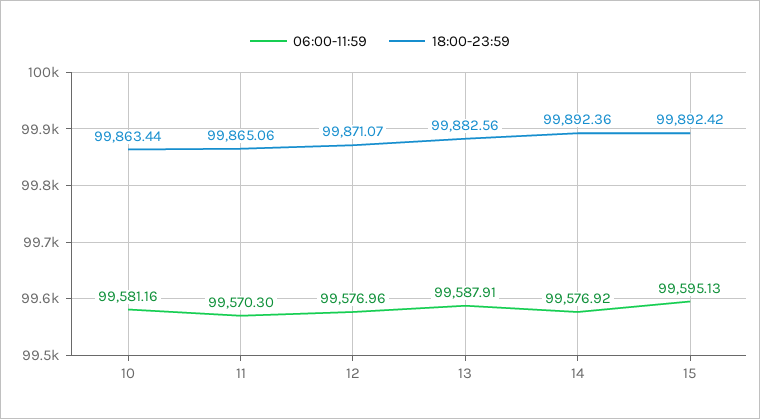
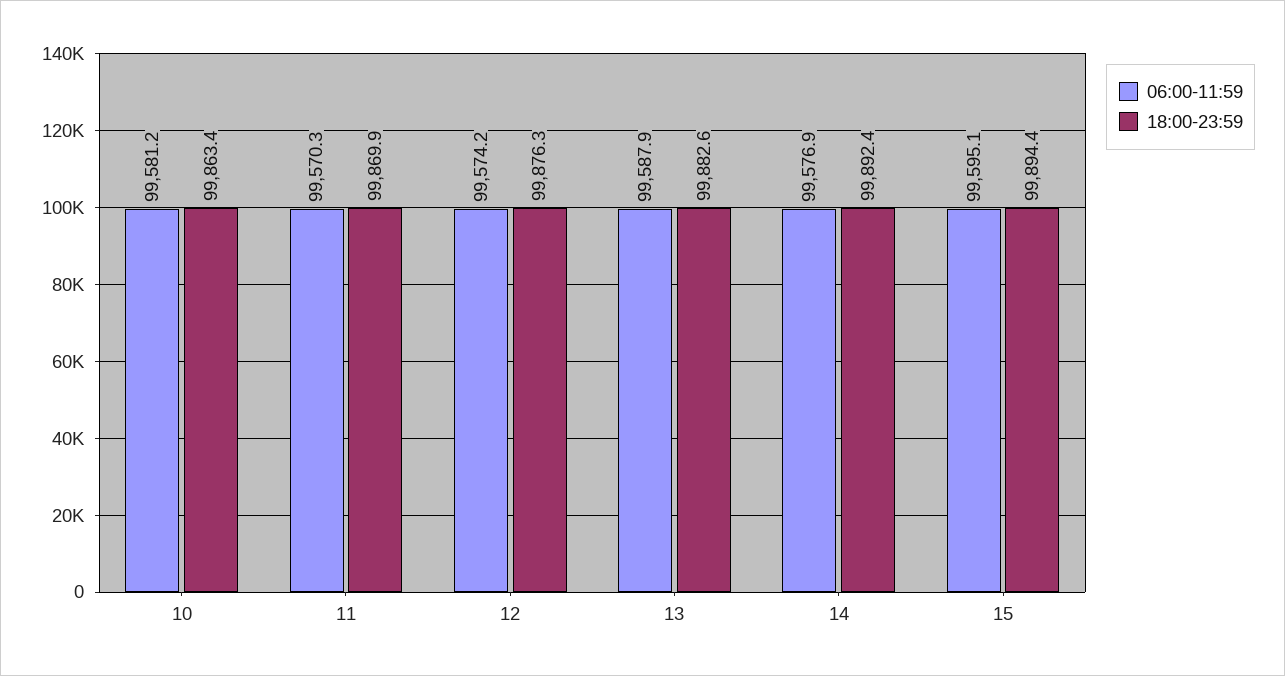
18:00-23:59, 11: 99865.06 -> 99869.9
06:00-11:59, 12: 99576.96 -> 99574.2
18:00-23:59, 12: 99871.07 -> 99876.3
18:00-23:59, 15: 99892.42 -> 99894.4

